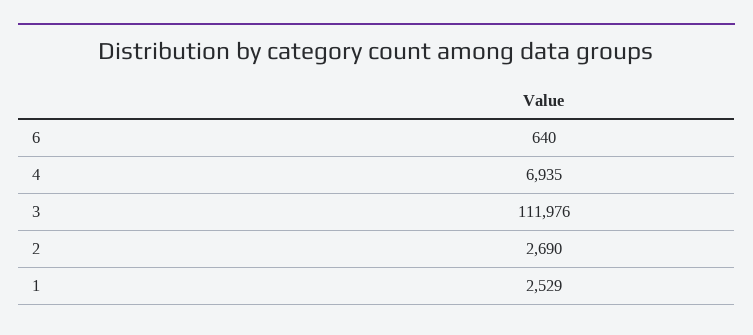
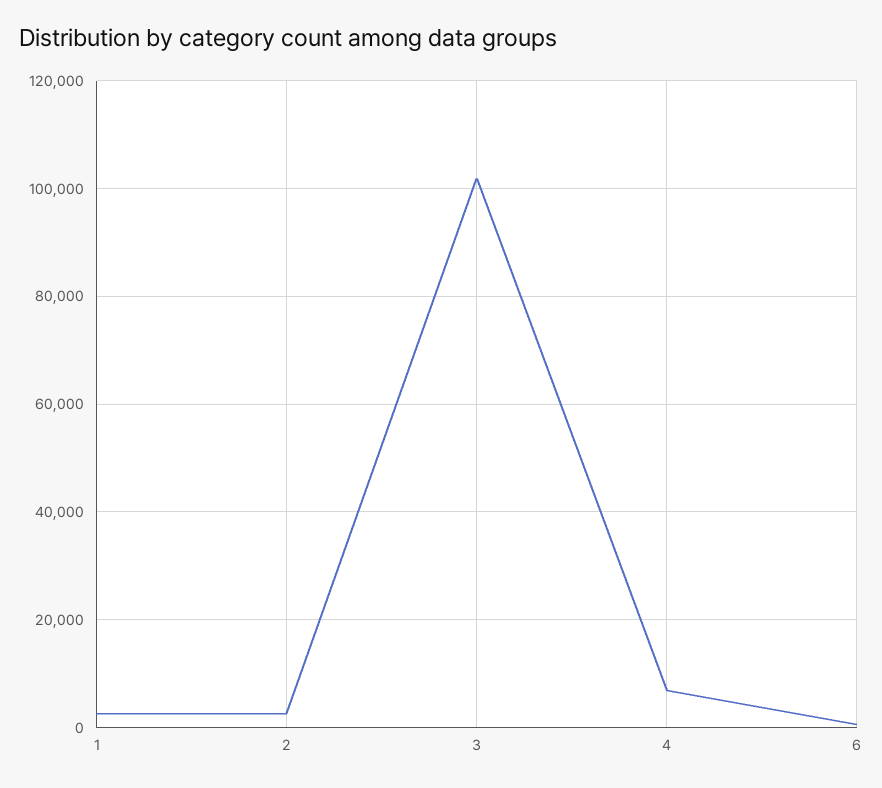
3: 111976 -> 102000

